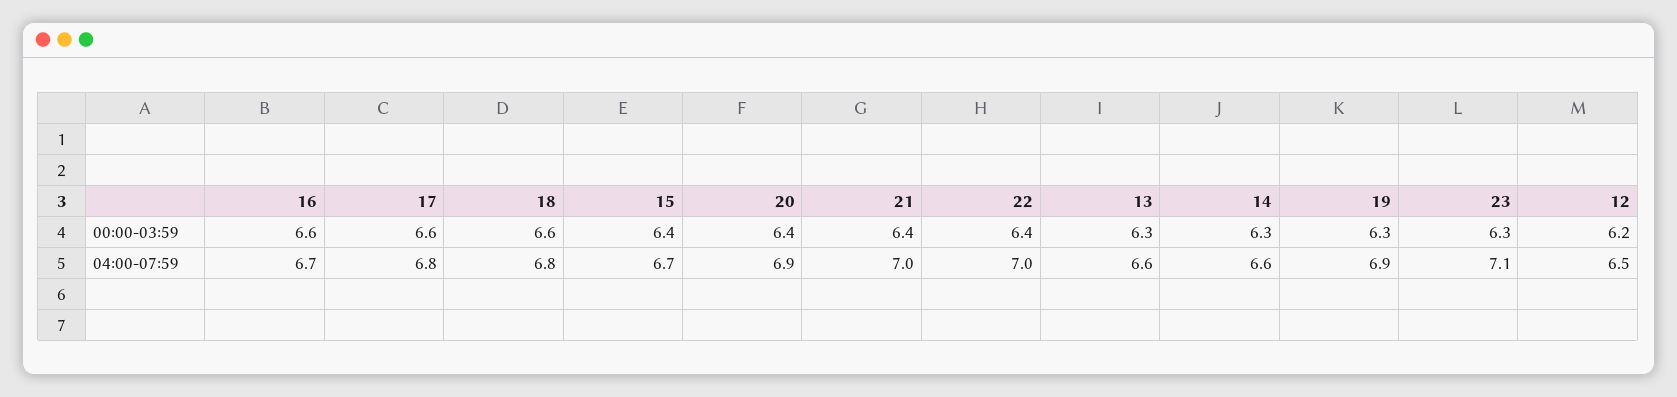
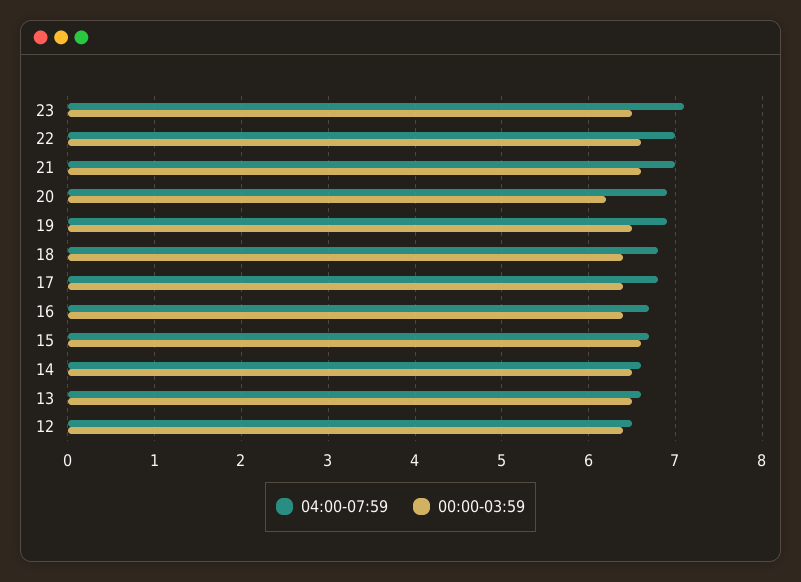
00:00-03:59, 16: 6.6 -> 6.4
00:00-03:59, 17: 6.6 -> 6.4
00:00-03:59, 18: 6.6 -> 6.4
00:00-03:59, 15: 6.4 -> 6.6
00:00-03:59, 20: 6.4 -> 6.2
00:00-03:59, 21: 6.4 -> 6.6
00:00-03:59, 22: 6.4 -> 6.6
00:00-03:59, 13: 6.3 -> 6.5
00:00-03:59, 14: 6.3 -> 6.5
00:00-03:59, 19: 6.3 -> 6.5
00:00-03:59, 23: 6.3 -> 6.5
00:00-03:59, 12: 6.2 -> 6.4

